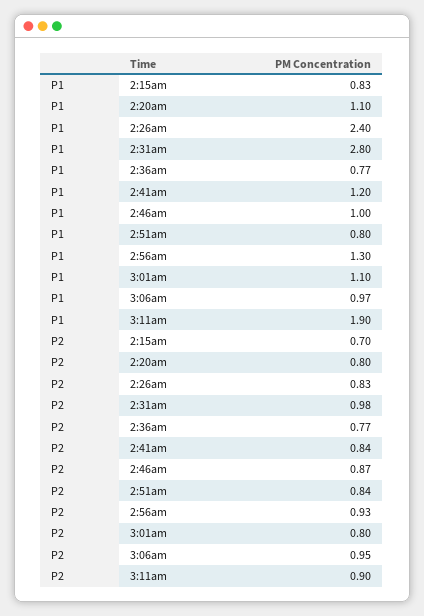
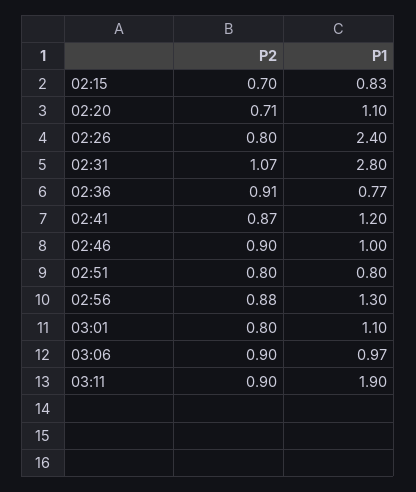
P2, 2:20am: 0.8 -> 0.71
P2, 2:26am: 0.83 -> 0.8
P2, 2:31am: 0.98 -> 1.07
P2, 2:36am: 0.77 -> 0.91
P2, 2:41am: 0.84 -> 0.87
P2, 2:46am: 0.87 -> 0.9
P2, 2:51am: 0.84 -> 0.8
P2, 2:56am: 0.93 -> 0.88
P2, 3:06am: 0.95 -> 0.9

